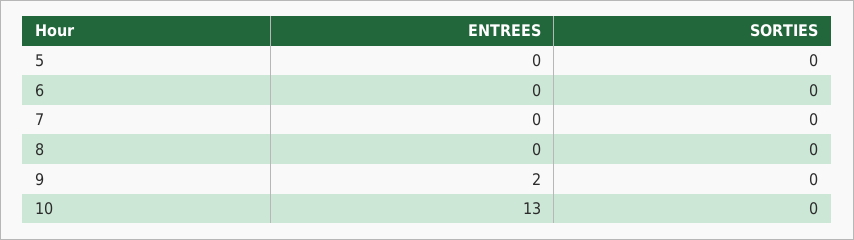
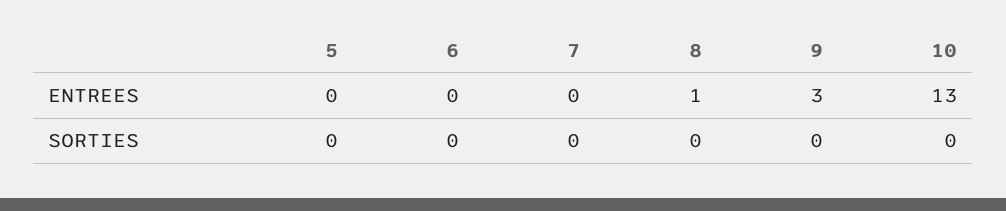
ENTREES, 8: 0 -> 1
ENTREES, 9: 2 -> 3

